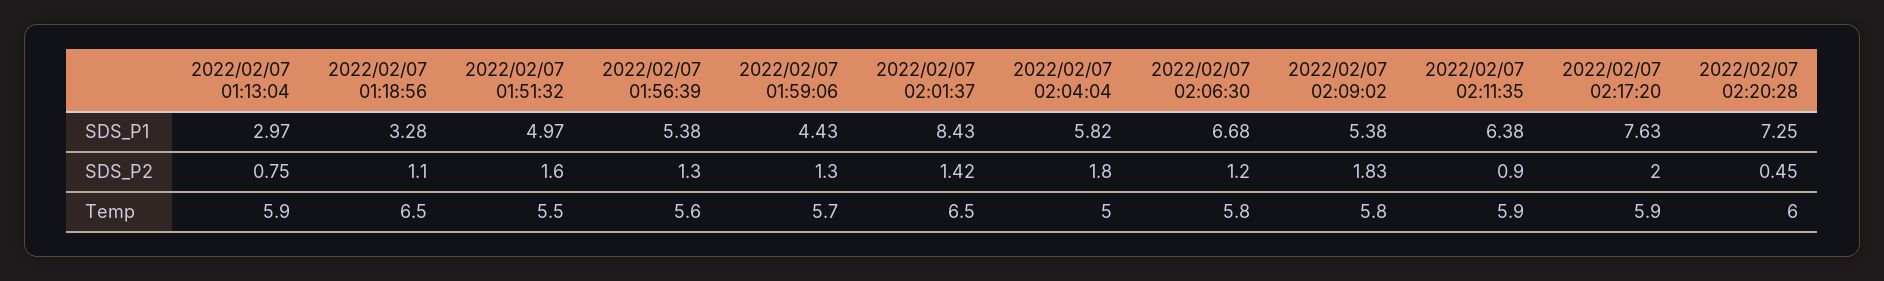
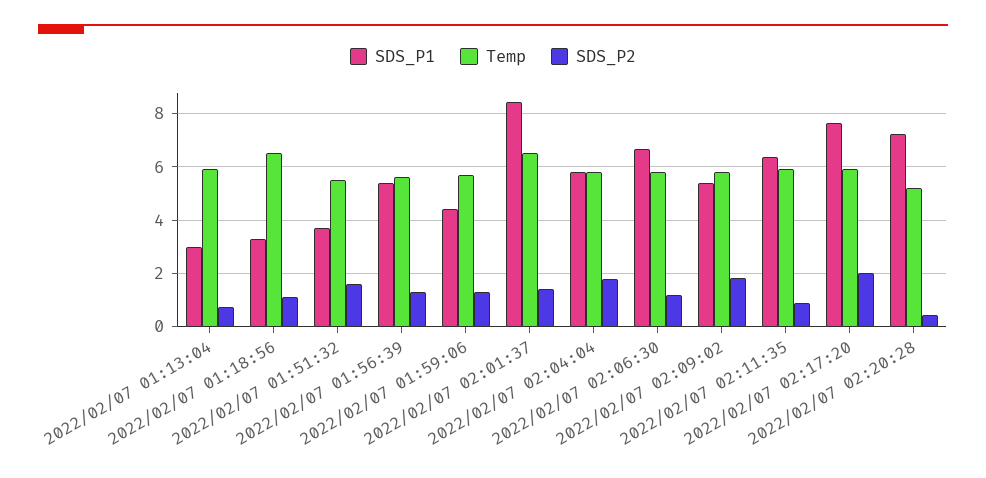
SDS_P1, 2022/02/07 01:51:32: 4.97 -> 3.75
Temp, 2022/02/07 02:04:04: 5 -> 5.75
Temp, 2022/02/07 02:20:28: 6 -> 5.25

